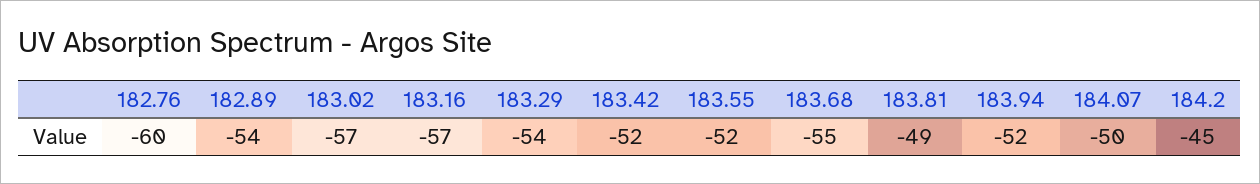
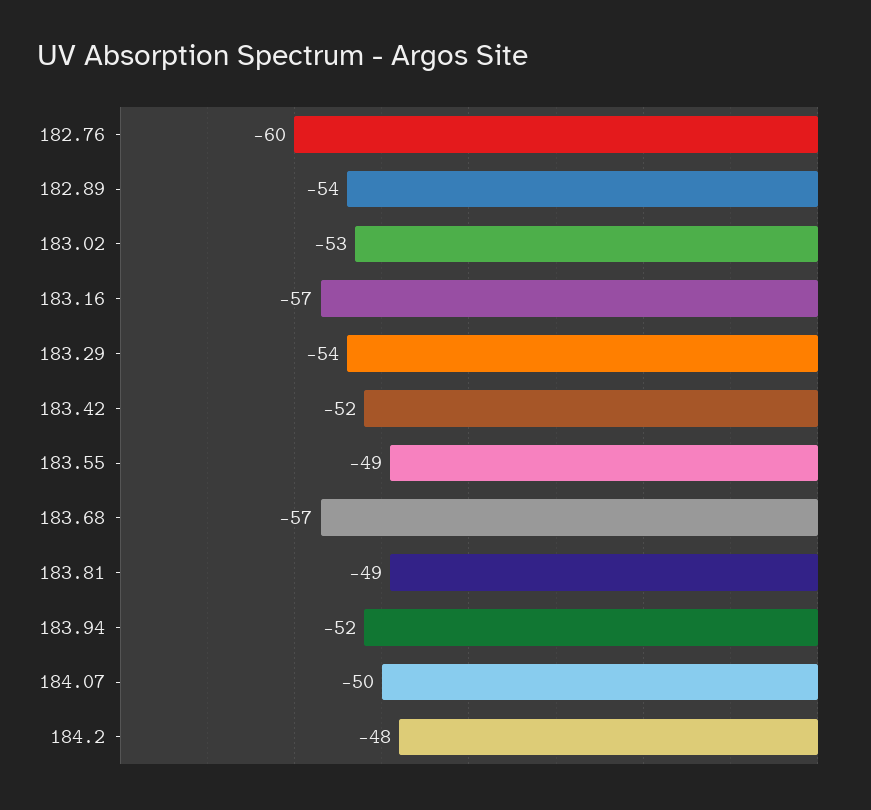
183.02: -57 -> -53
183.55: -52 -> -49
183.68: -55 -> -57
184.2: -45 -> -48

